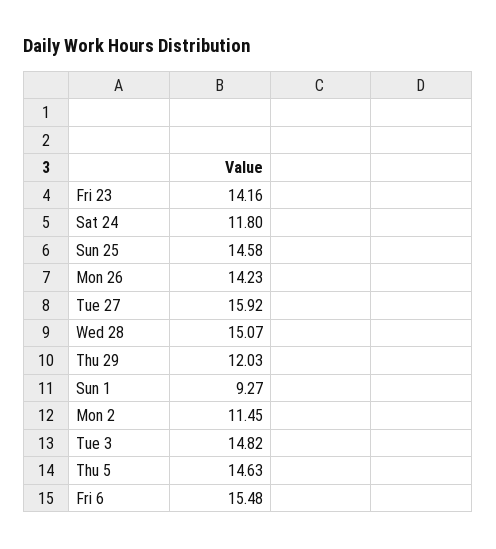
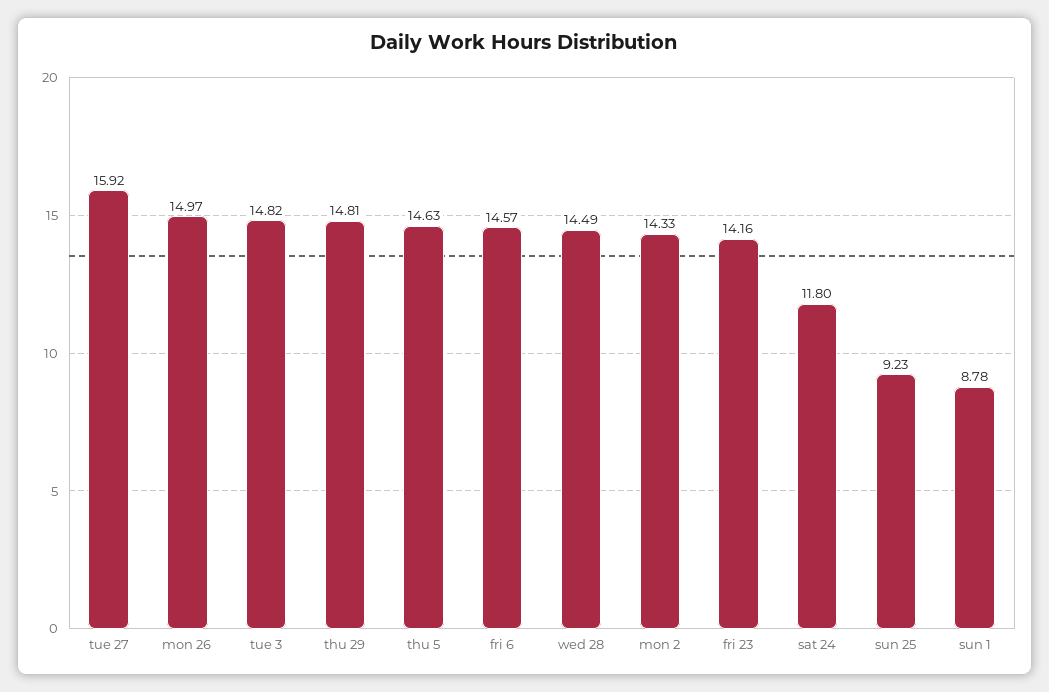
Sun 25: 14.58 -> 9.23
Mon 26: 14.23 -> 14.97
Wed 28: 15.07 -> 14.49
Thu 29: 12.03 -> 14.81
Sun 1: 9.27 -> 8.78
Mon 2: 11.45 -> 14.33
Fri 6: 15.48 -> 14.57

